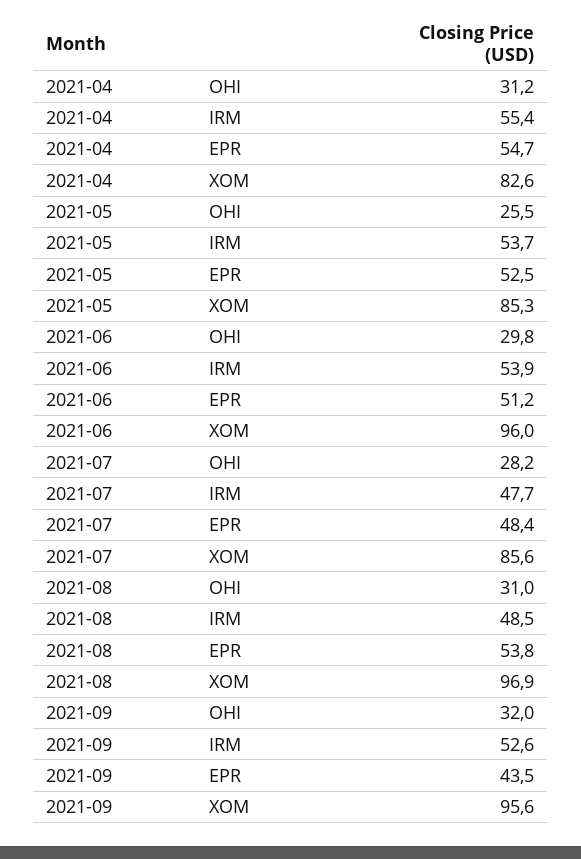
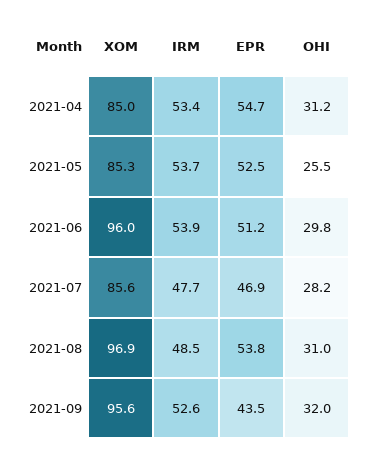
2021-04, IRM: 55.4 -> 53.4
2021-04, XOM: 82.6 -> 85
2021-07, EPR: 48.4 -> 46.9

